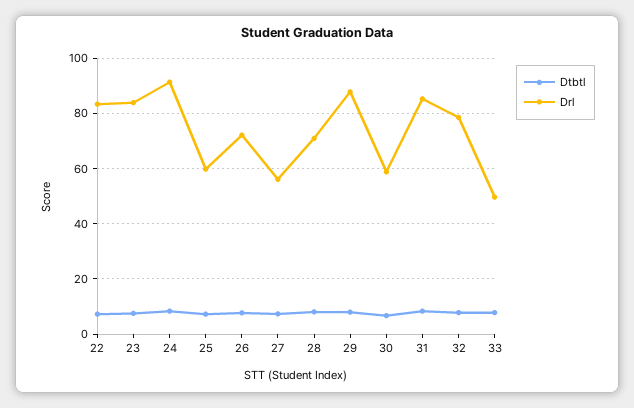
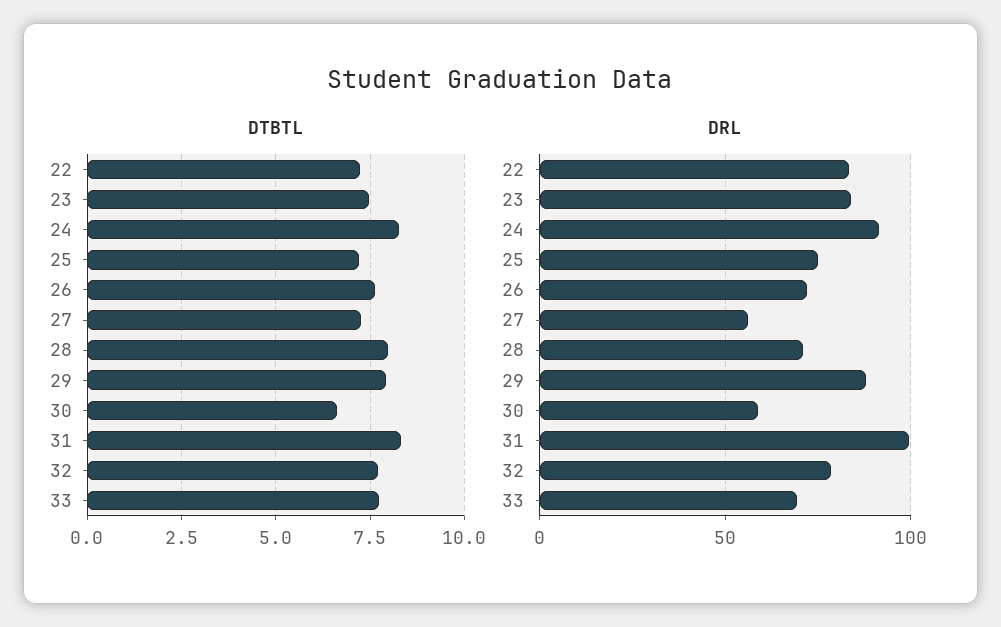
Drl, 25: 60 -> 75
Drl, 31: 85 -> 100
Drl, 33: 50 -> 70

